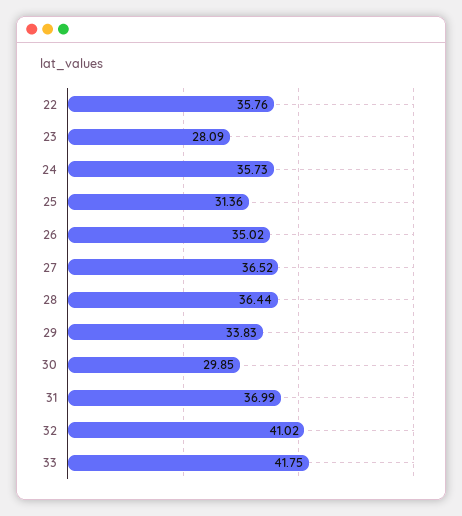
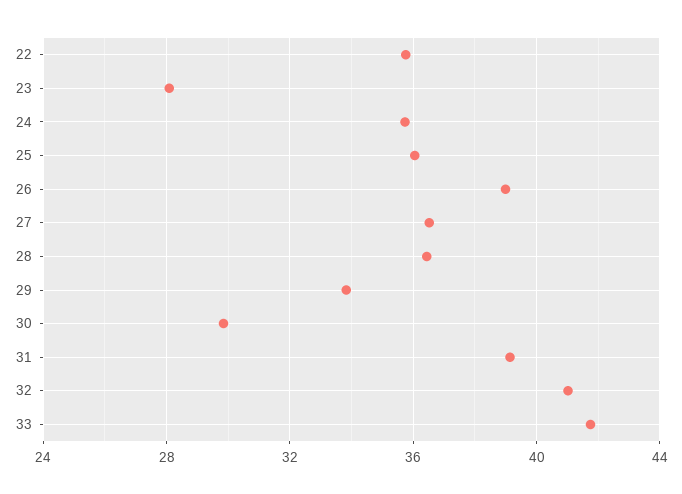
25: 31.36 -> 36
26: 35.02 -> 39
31: 36.99 -> 39

